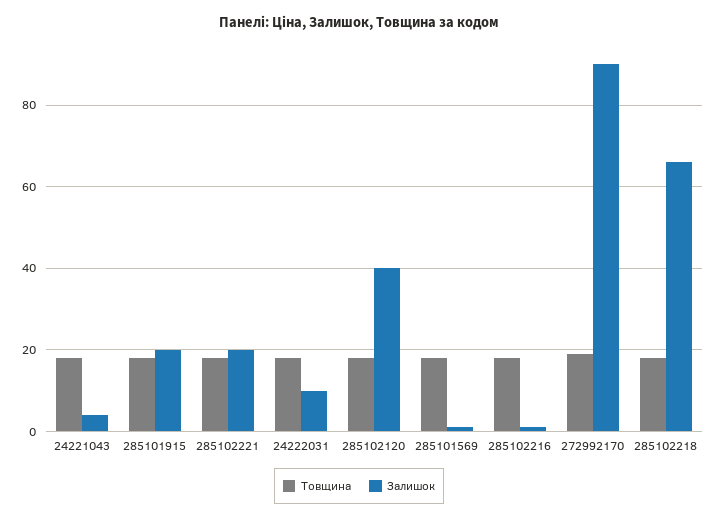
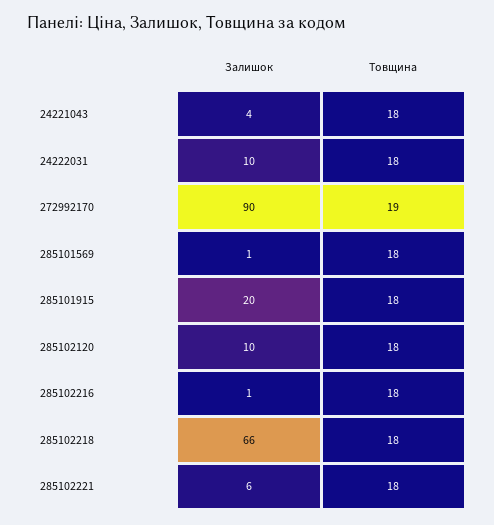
Залишок, 285102221: 20 -> 6
Залишок, 285102120: 40 -> 10

